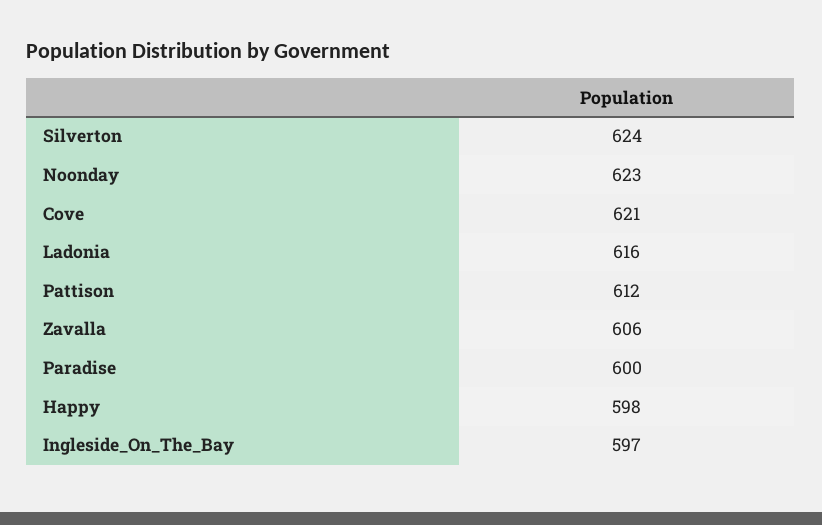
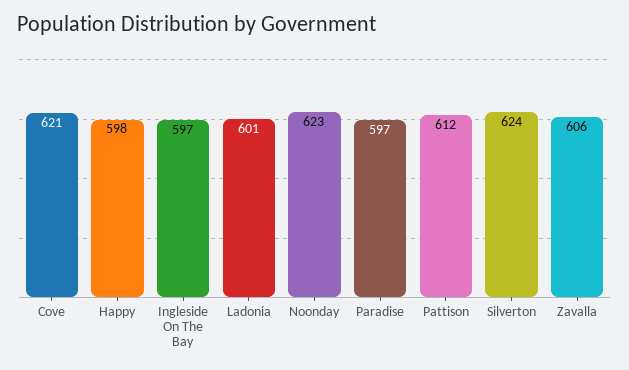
Ladonia: 616 -> 601
Paradise: 600 -> 597

